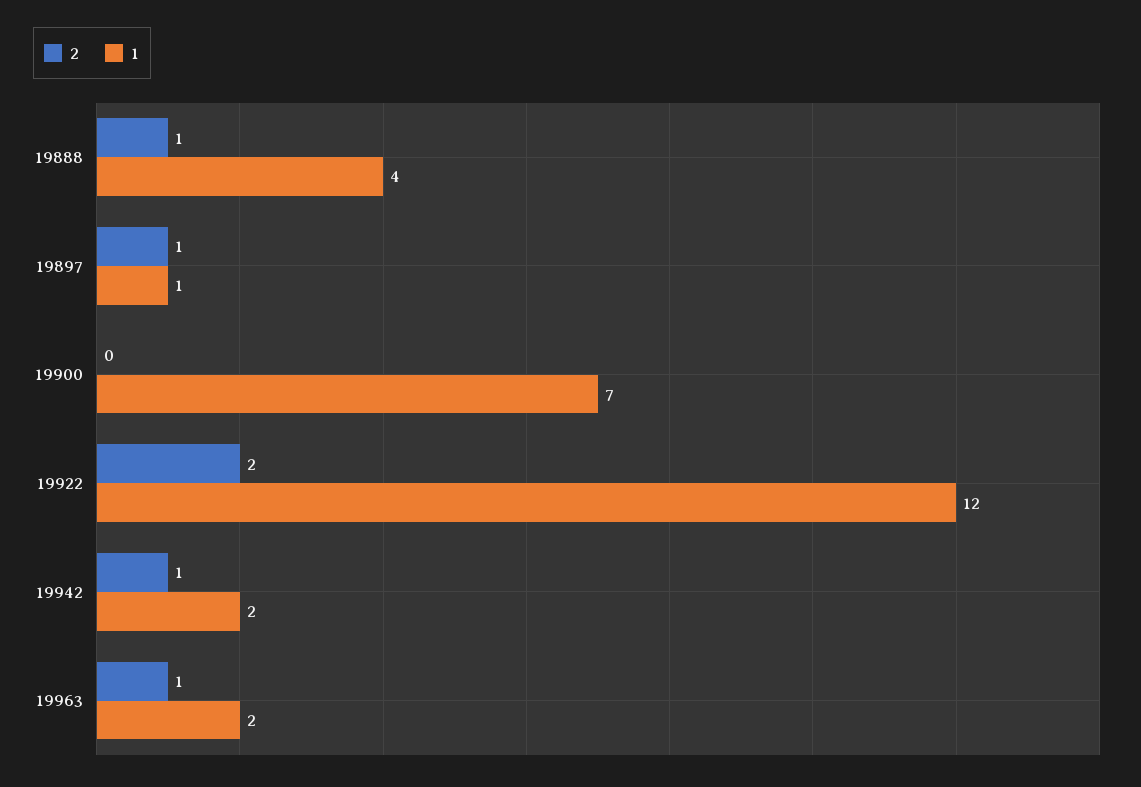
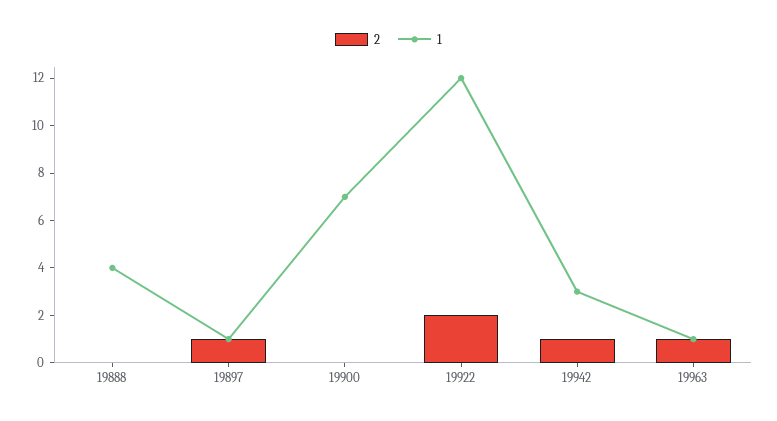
2, 19888: 1 -> 0
1, 19942: 2 -> 3
1, 19963: 2 -> 1

